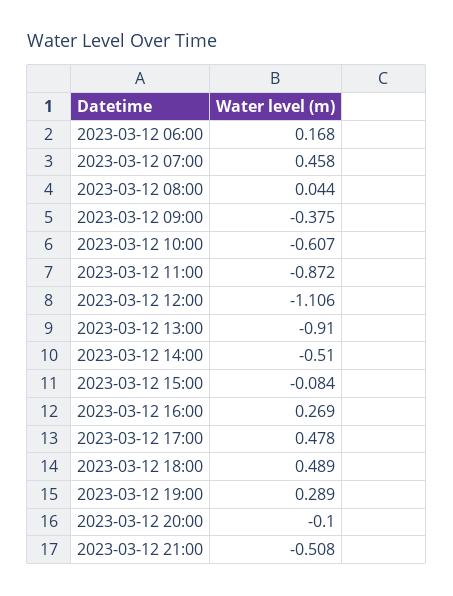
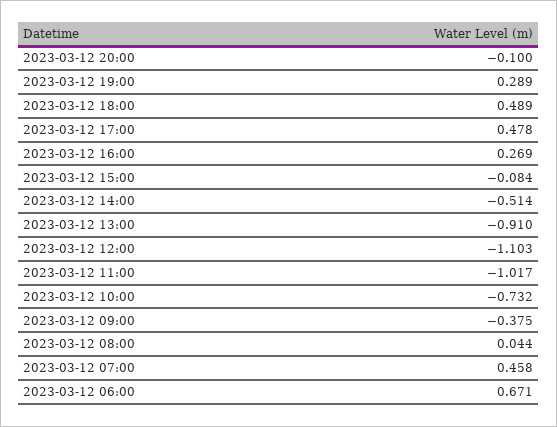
2023-03-12 06:00: 0.168 -> 0.671
2023-03-12 10:00: -0.607 -> -0.732
2023-03-12 11:00: -0.872 -> -1.017
2023-03-12 12:00: -1.106 -> -1.103
2023-03-12 14:00: -0.51 -> -0.514
2023-03-12 21:00: -0.508 -> none

